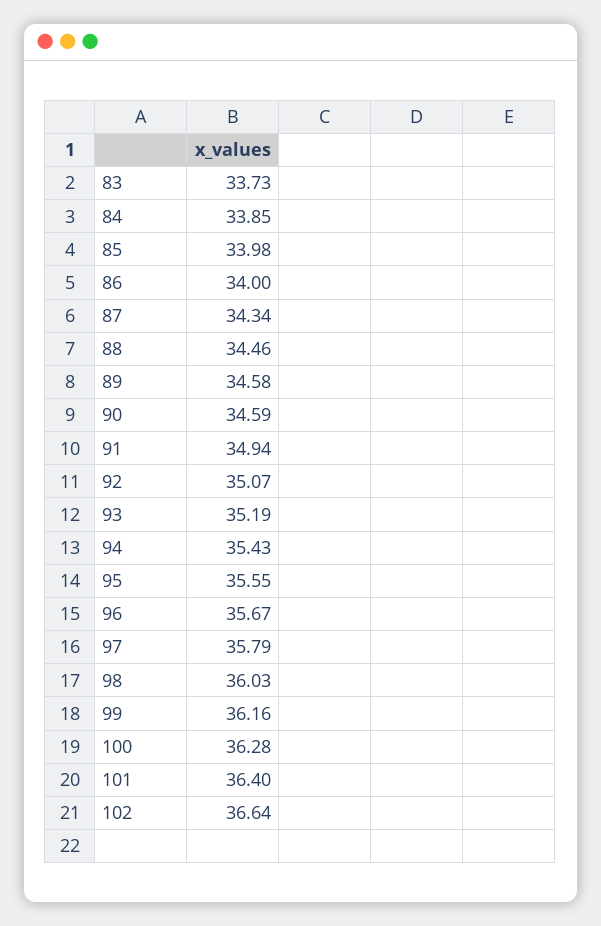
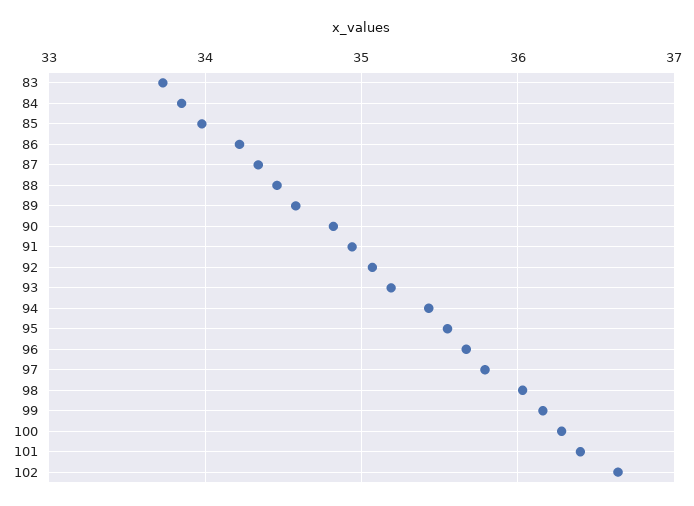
86: 34 -> 34.2
90: 34.59 -> 34.8

